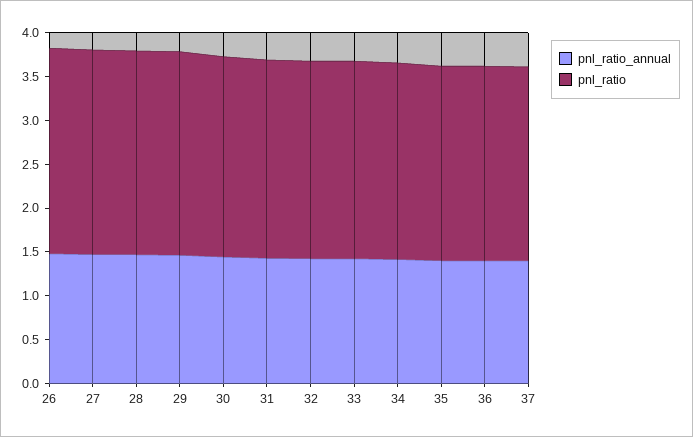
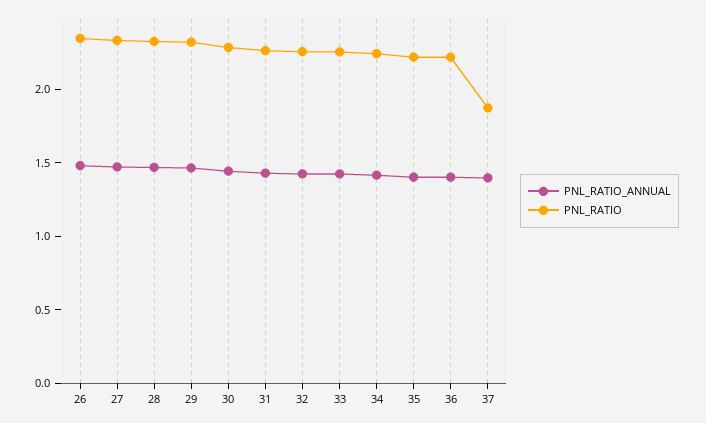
pnl_ratio, 37: 2.2 -> 1.9

